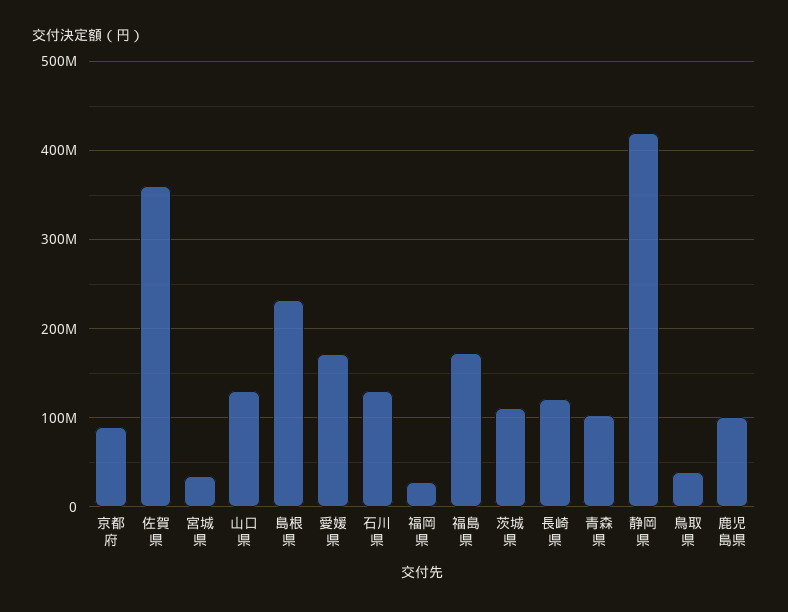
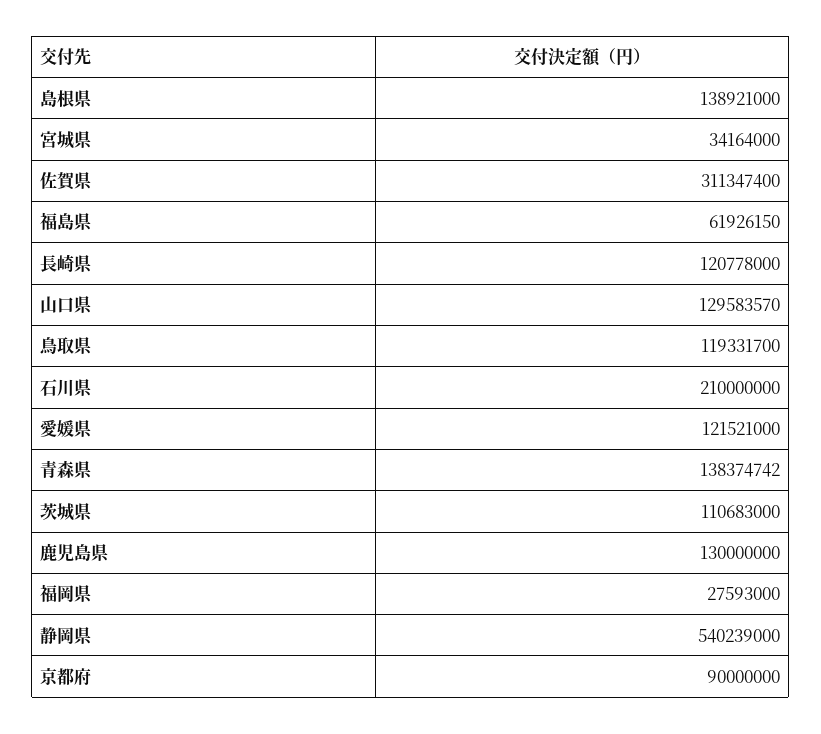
佐賀県: 360000000 -> 311347400
島根県: 230000000 -> 138921000
愛媛県: 170000000 -> 121521000
石川県: 130000000 -> 210000000
福島県: 170000000 -> 61926150
青森県: 100000000 -> 138374742
静岡県: 420000000 -> 540239000
鳥取県: 40000000 -> 119331700
鹿児島県: 100000000 -> 130000000

